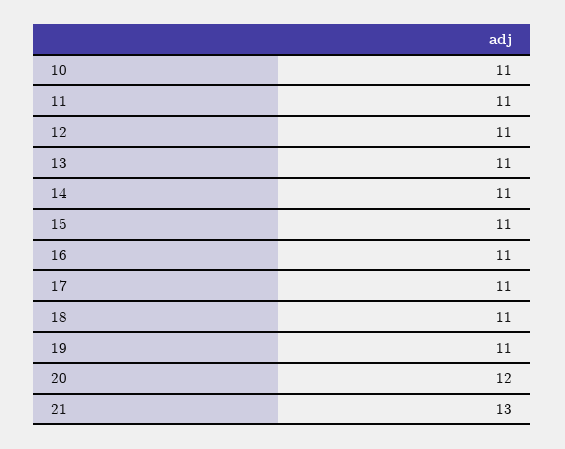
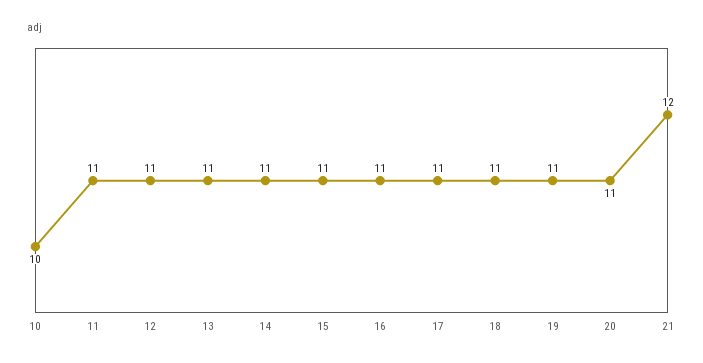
10: 11 -> 10
20: 12 -> 11
21: 13 -> 12

